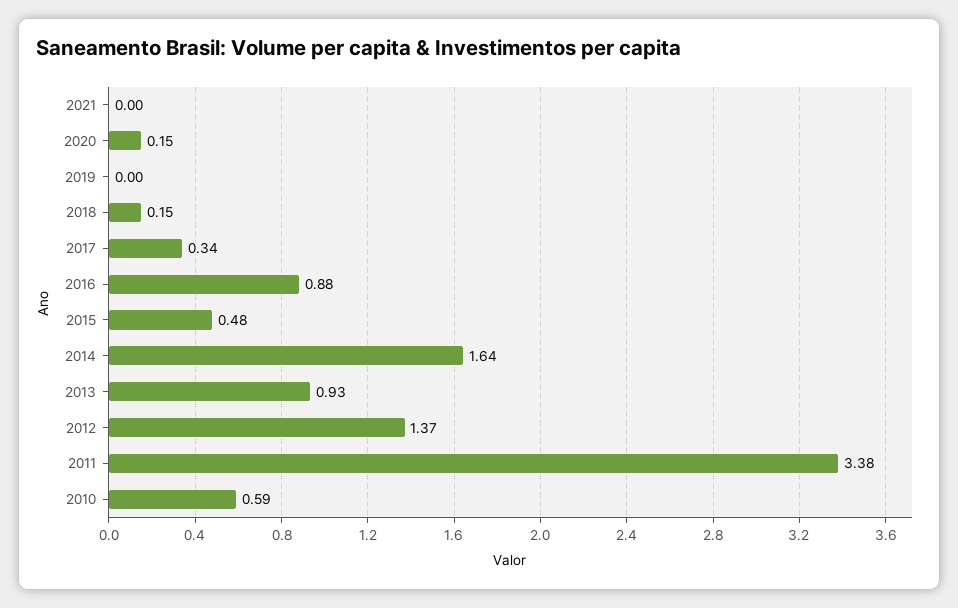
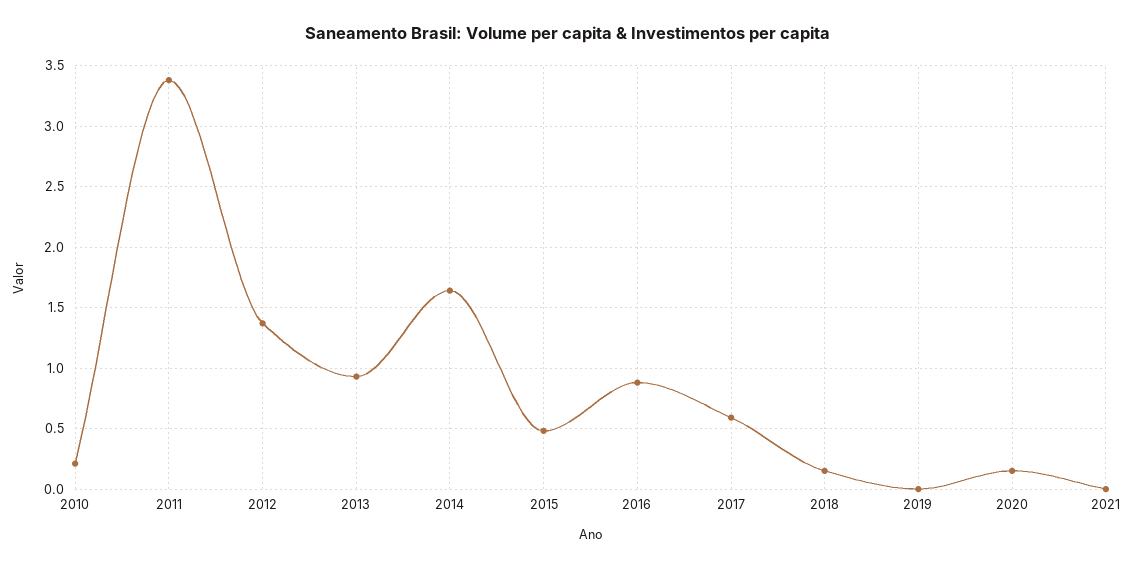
2017: 0.34 -> 0.6
2010: 0.59 -> 0.2

